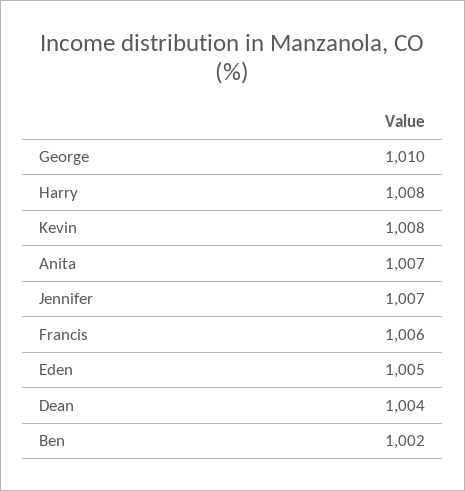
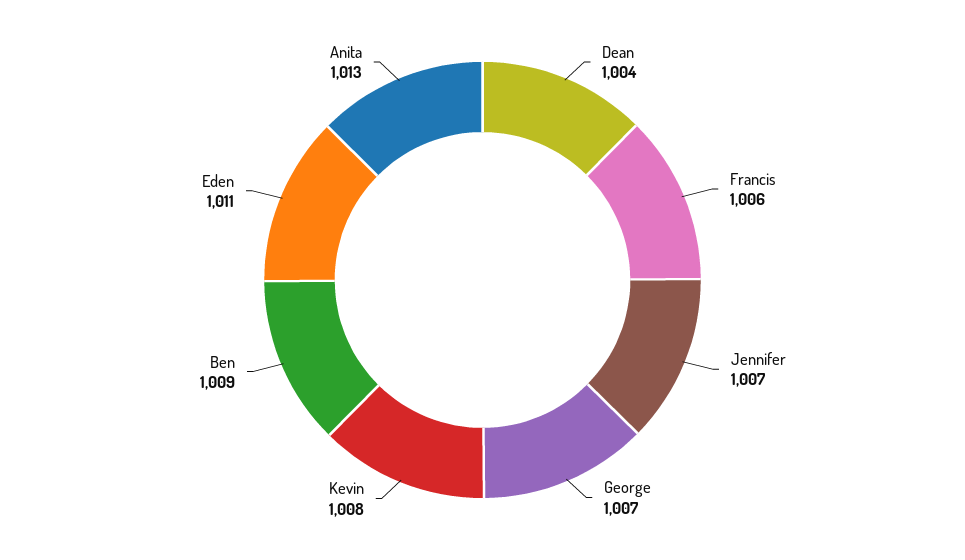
George: 1010 -> 1007
Harry: 1008 -> none
Anita: 1007 -> 1013
Eden: 1005 -> 1011
Ben: 1002 -> 1009

